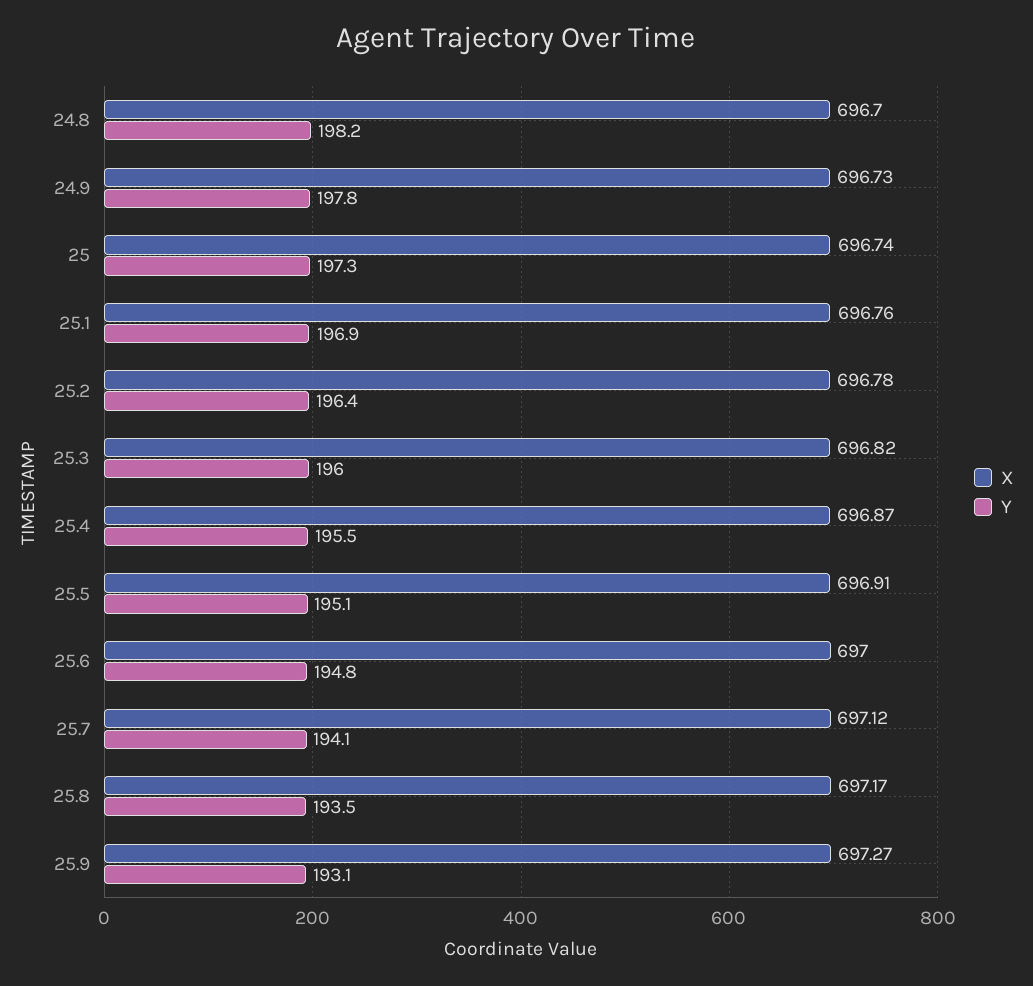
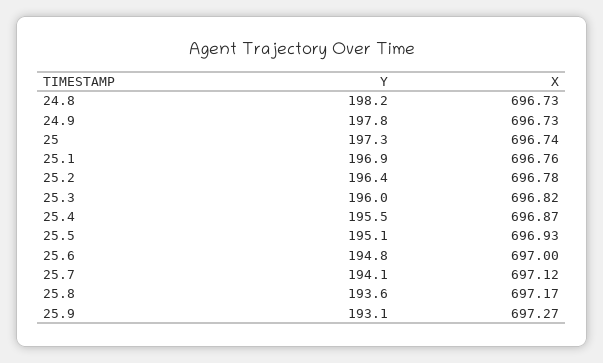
X, 24.8: 696.7 -> 696.73
X, 25.5: 696.91 -> 696.93
Y, 25.8: 193.5 -> 193.6

